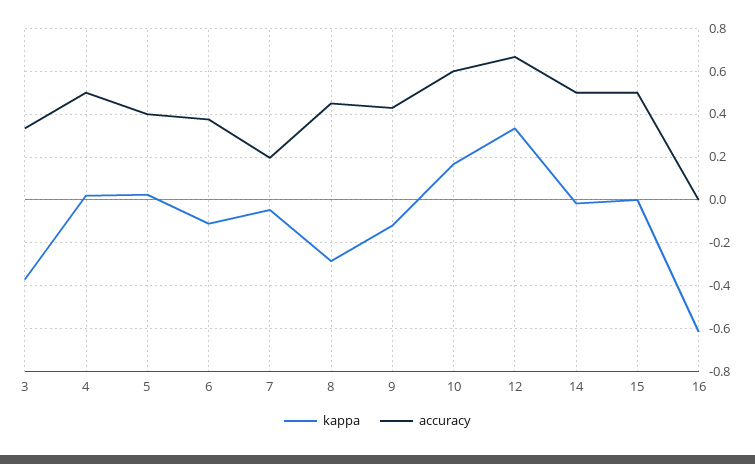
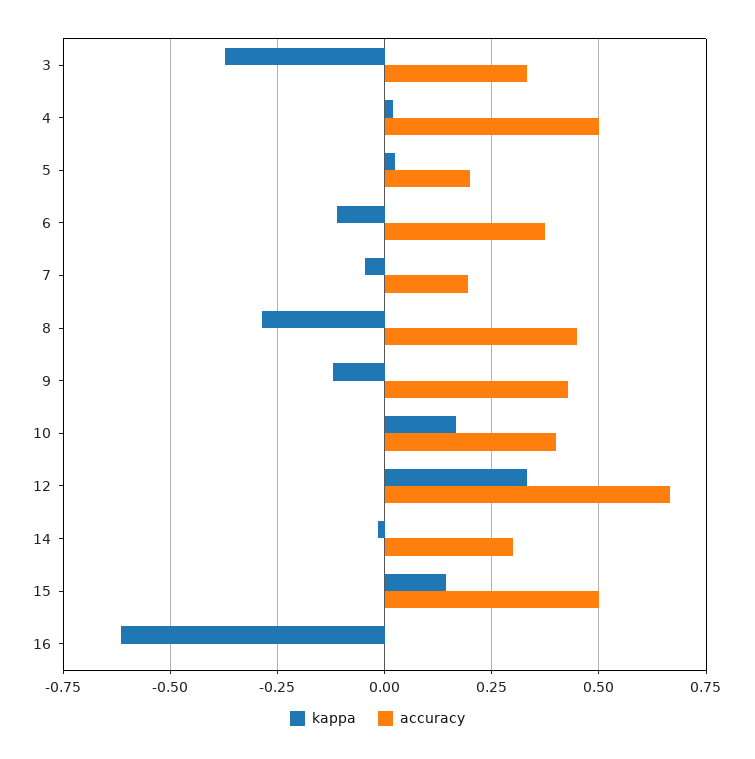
accuracy, 5: 0.4 -> 0.2
accuracy, 10: 0.6 -> 0.4
accuracy, 14: 0.5 -> 0.3
kappa, 15: 0 -> 0.15

